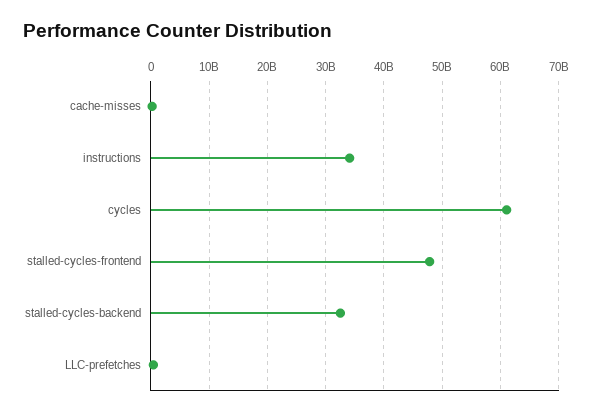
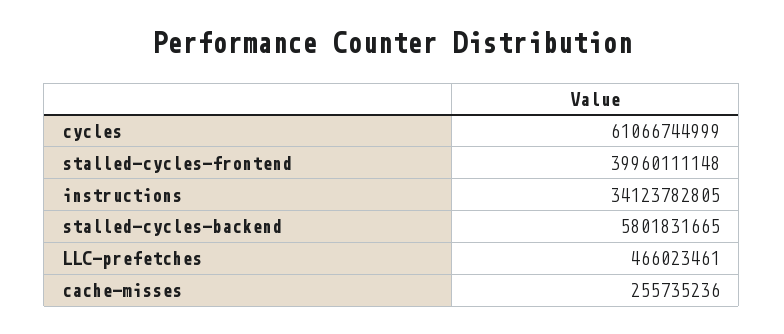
stalled-cycles-frontend: 48000000000 -> 39960111148
stalled-cycles-backend: 32000000000 -> 5801831665

